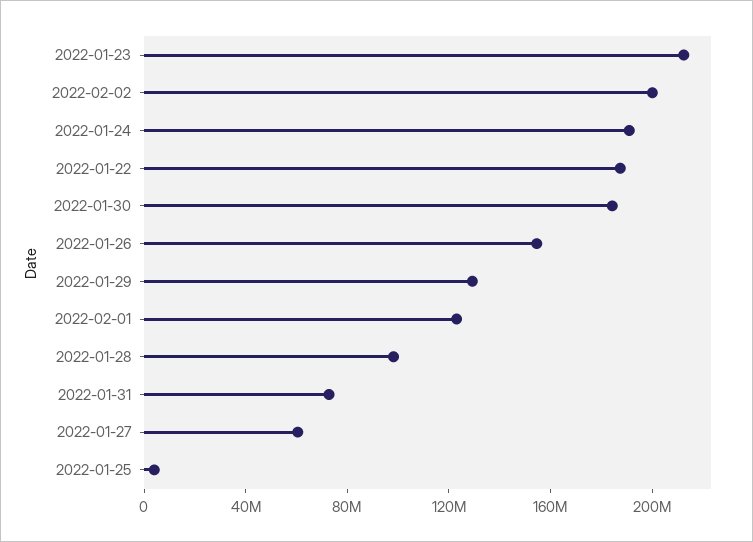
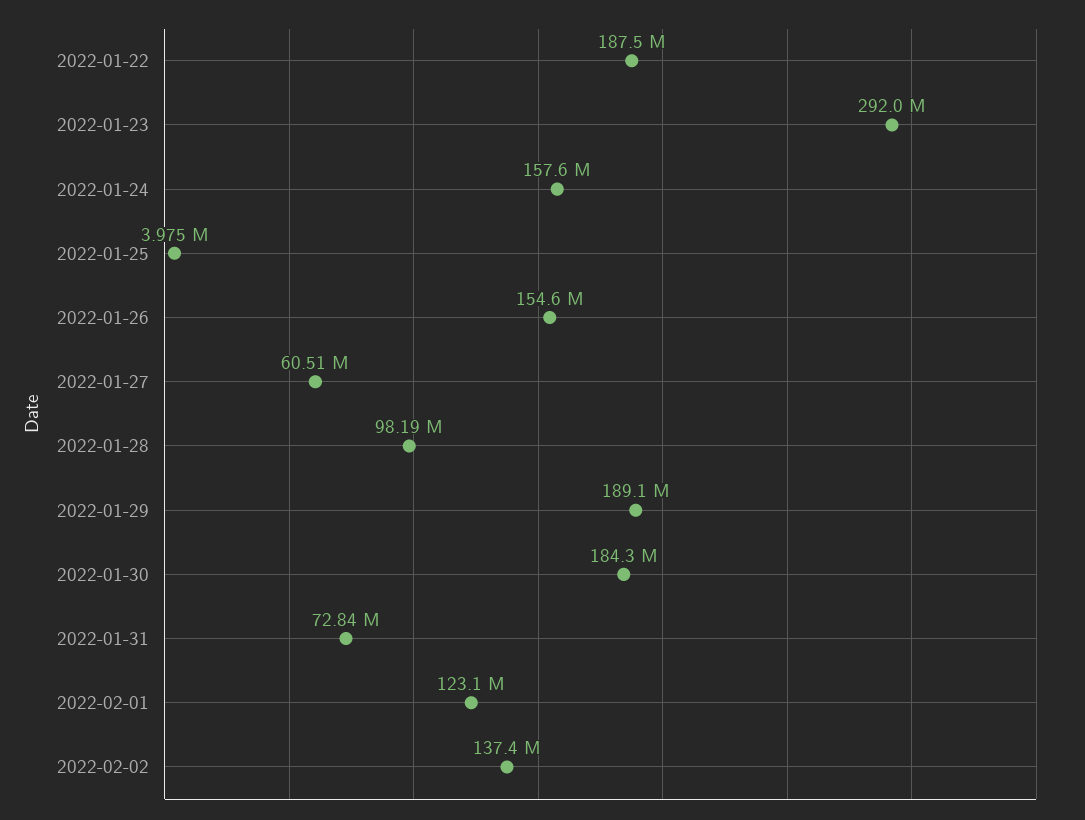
2022-01-23: 210000000 -> 292000000
2022-02-02: 200000000 -> 137400000
2022-01-24: 190000000 -> 157600000
2022-01-29: 130000000 -> 189100000

